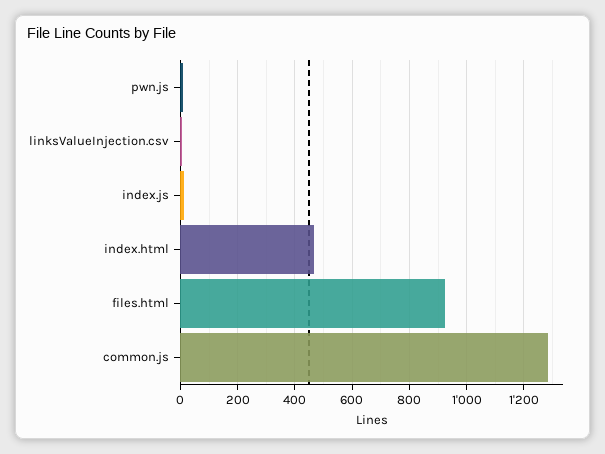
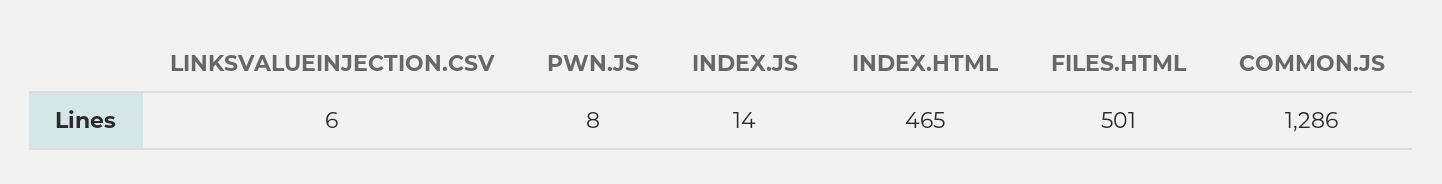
files.html: 925 -> 501

